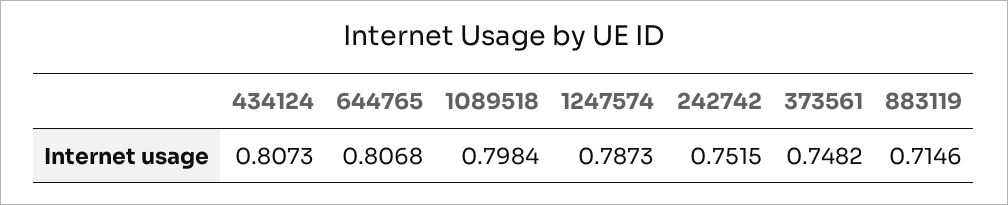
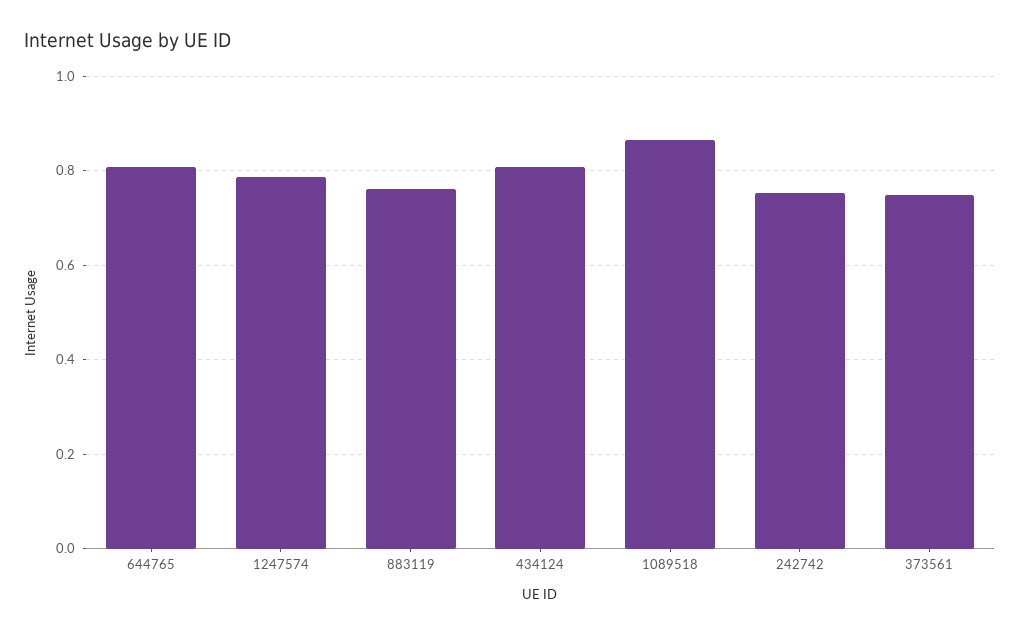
1089518: 0.7984 -> 0.86
883119: 0.7146 -> 0.76

